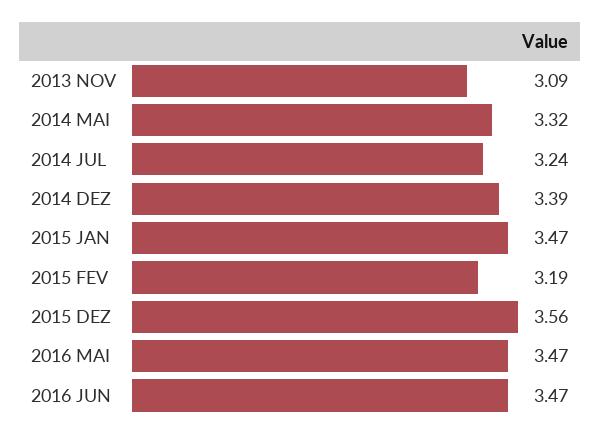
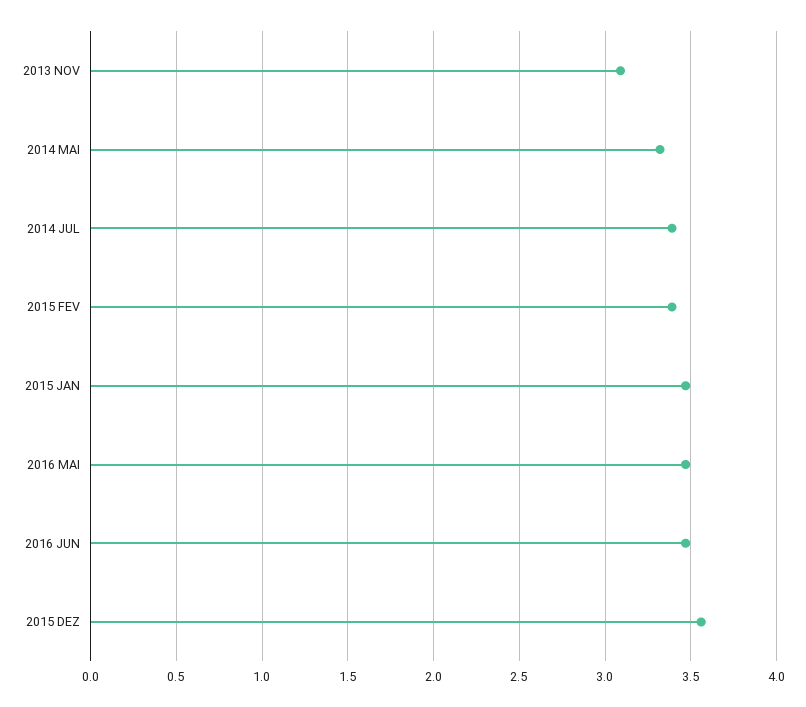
2014 JUL: 3.24 -> 3.4
2014 DEZ: 3.39 -> none
2015 FEV: 3.19 -> 3.4

